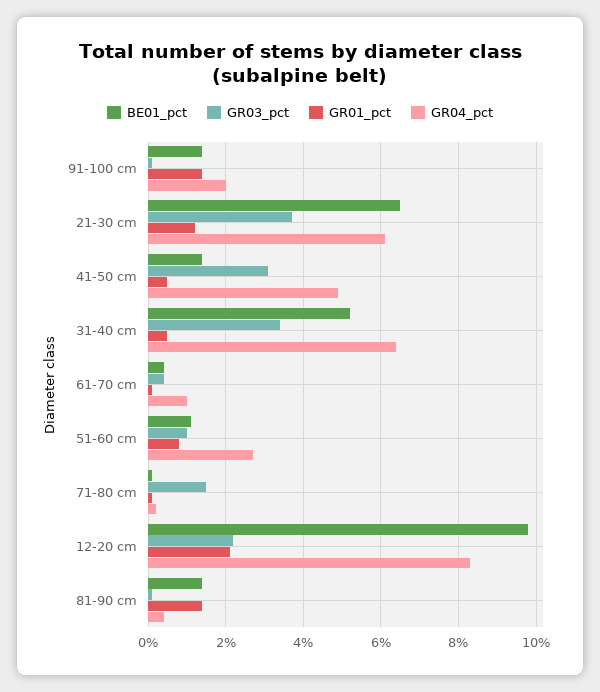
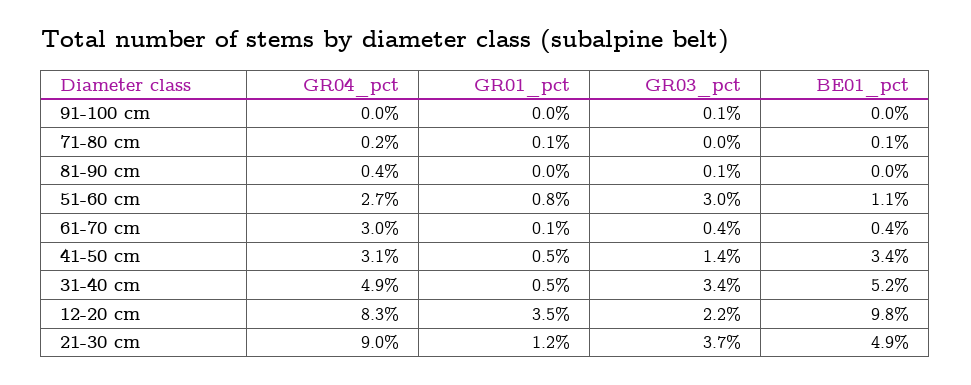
BE01_pct, 91-100 cm: 1.5 -> 0
GR01_pct, 91-100 cm: 1.5 -> 0
GR04_pct, 91-100 cm: 2 -> 0
BE01_pct, 21-30 cm: 6.5 -> 4.9
GR04_pct, 21-30 cm: 6 -> 9
BE01_pct, 41-50 cm: 1.5 -> 3.4
GR03_pct, 41-50 cm: 3 -> 1.4
GR04_pct, 41-50 cm: 5 -> 3.1
GR04_pct, 31-40 cm: 6.5 -> 4.9
GR04_pct, 61-70 cm: 1 -> 3
GR03_pct, 51-60 cm: 1 -> 3
GR03_pct, 71-80 cm: 1.5 -> 0
GR01_pct, 12-20 cm: 2 -> 3.5
BE01_pct, 81-90 cm: 1.5 -> 0
GR01_pct, 81-90 cm: 1.5 -> 0

